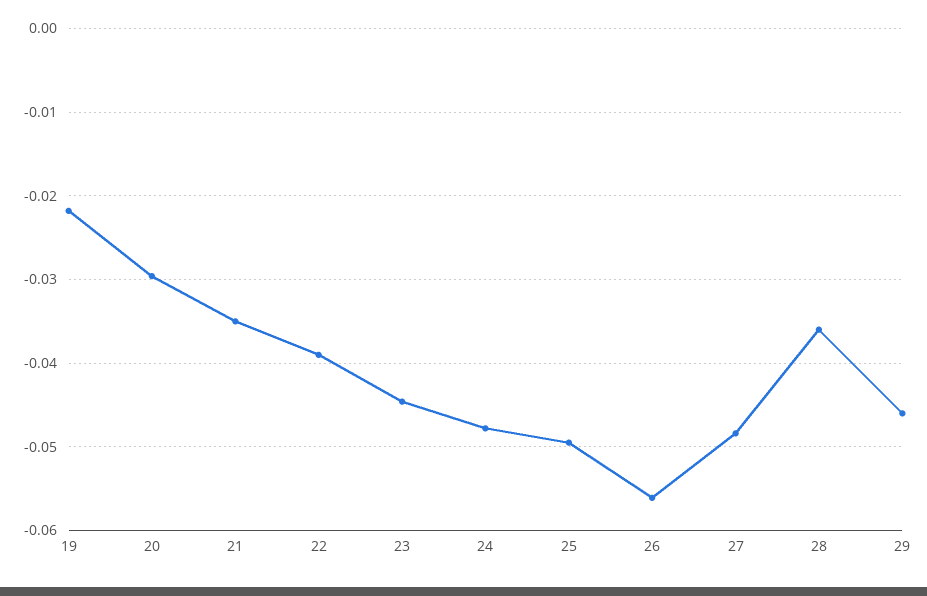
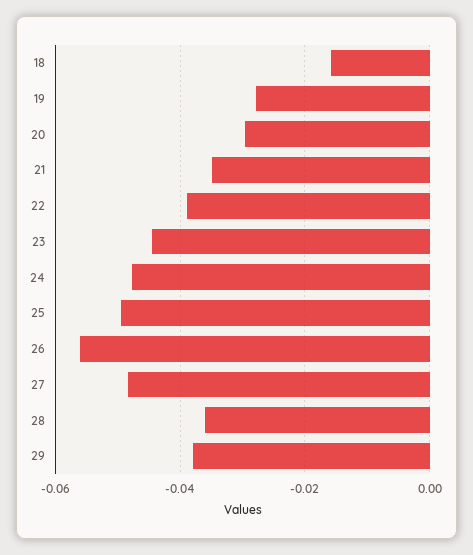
19: -0.022 -> -0.028
29: -0.046 -> -0.038
18: none -> -0.016

